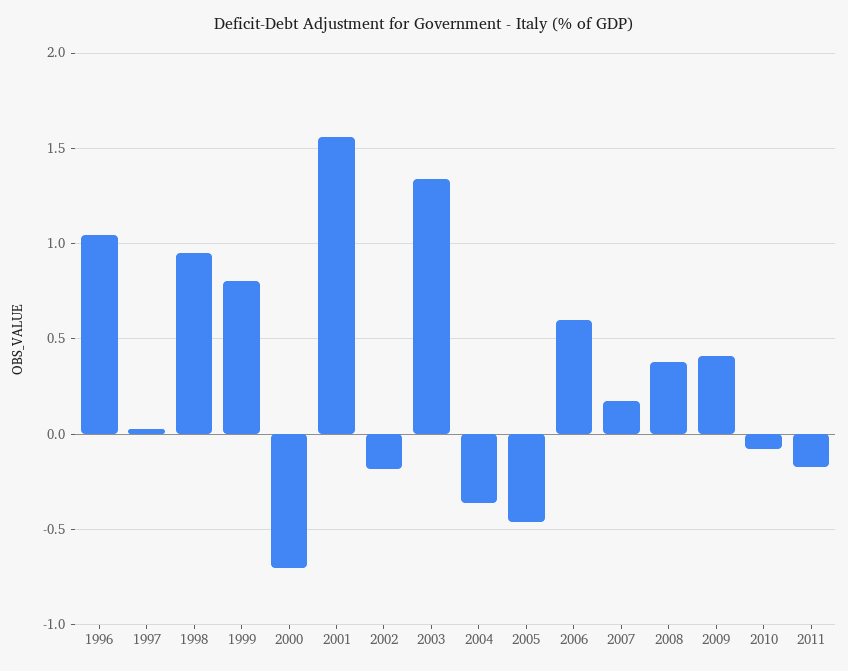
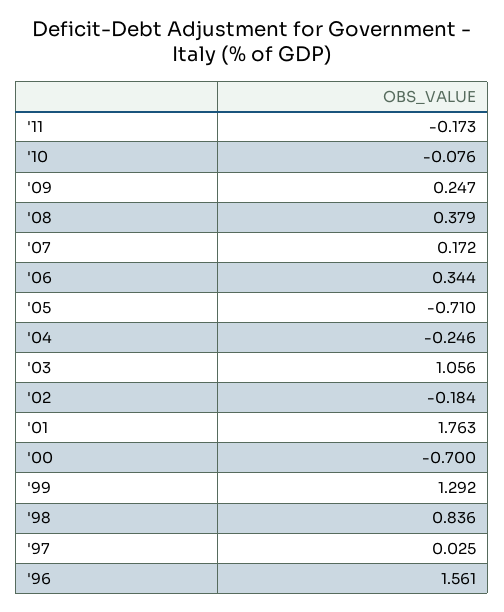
1996: 1.05 -> 1.561
1998: 0.95 -> 0.836
1999: 0.8 -> 1.292
2001: 1.55 -> 1.763
2003: 1.35 -> 1.056
2004: -0.35 -> -0.246
2005: -0.45 -> -0.71
2006: 0.6 -> 0.344
2009: 0.4 -> 0.247

